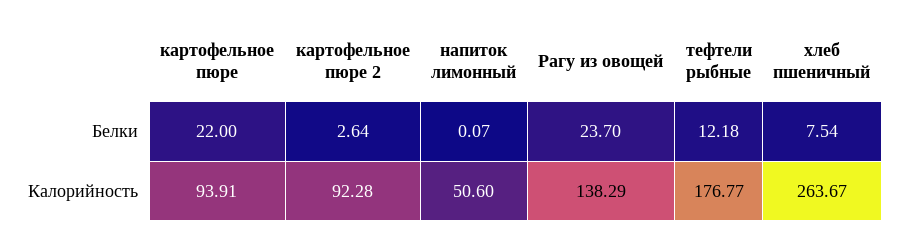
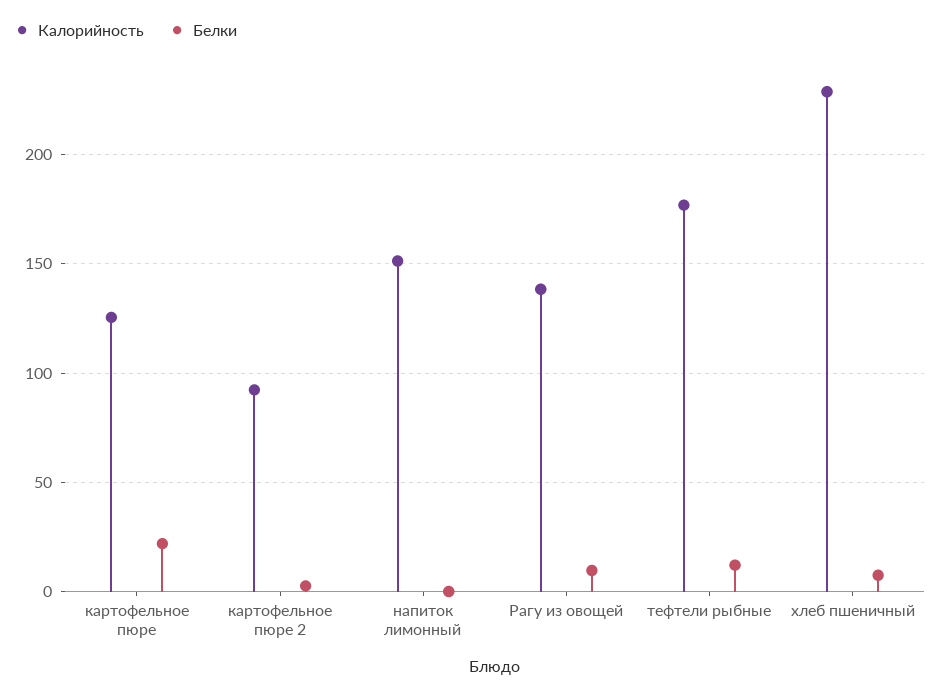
Белки, Рагу из овощей: 23.7 -> 10
Калорийность, картофельное пюре: 93.91 -> 125
Калорийность, напиток лимонный: 50.6 -> 150
Калорийность, хлеб пшеничный: 263.67 -> 230

